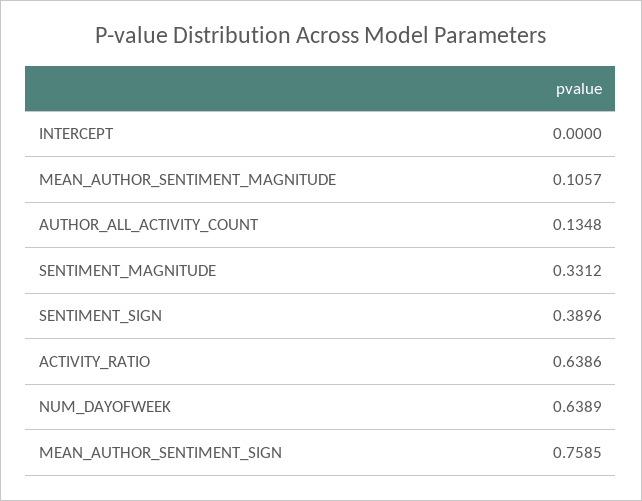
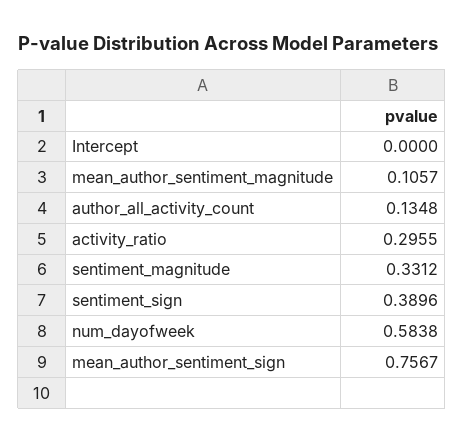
ACTIVITY_RATIO: 0.6386 -> 0.2955
NUM_DAYOFWEEK: 0.6389 -> 0.5838
MEAN_AUTHOR_SENTIMENT_SIGN: 0.7585 -> 0.7567

